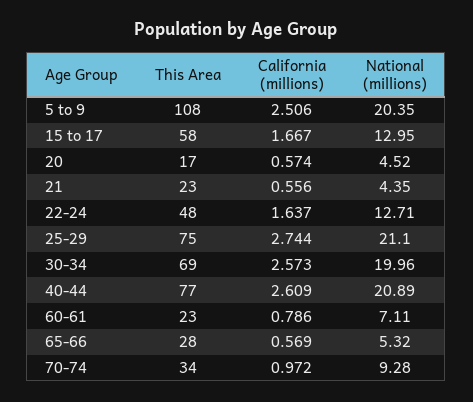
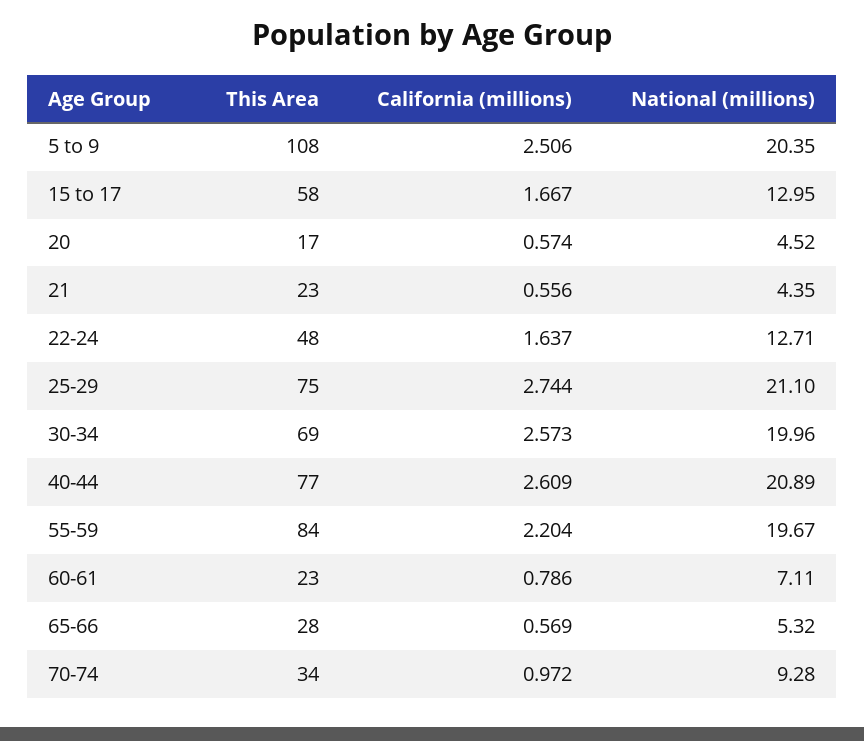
This Area, 55-59: none -> 84
California (millions), 55-59: none -> 2.204
National (millions), 55-59: none -> 19.67

